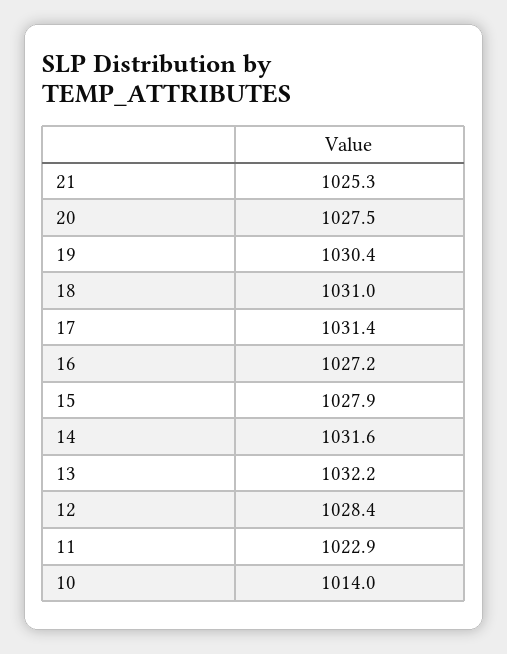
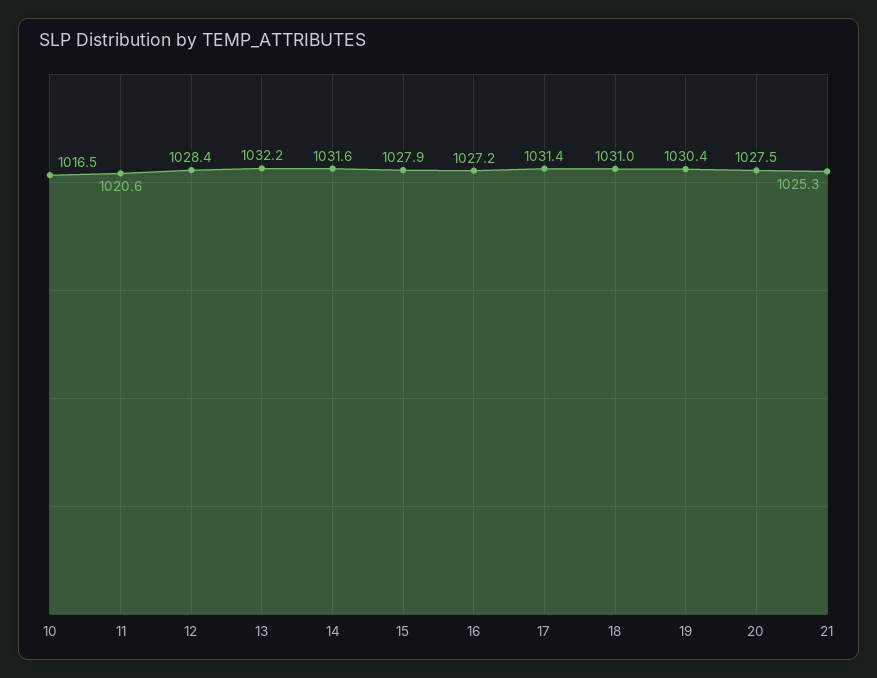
11: 1022.9 -> 1020.6
10: 1014 -> 1016.5

